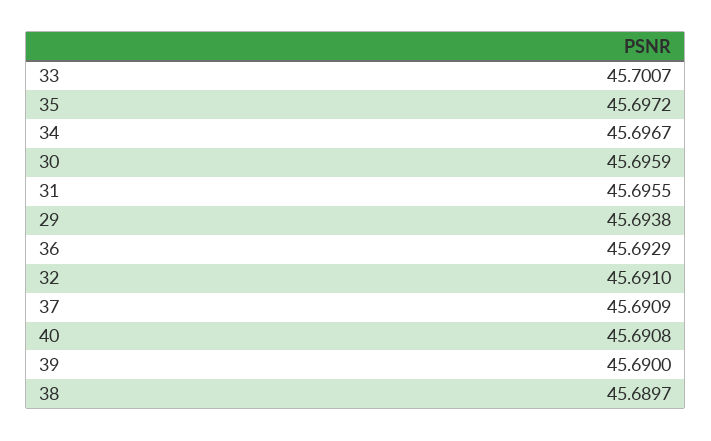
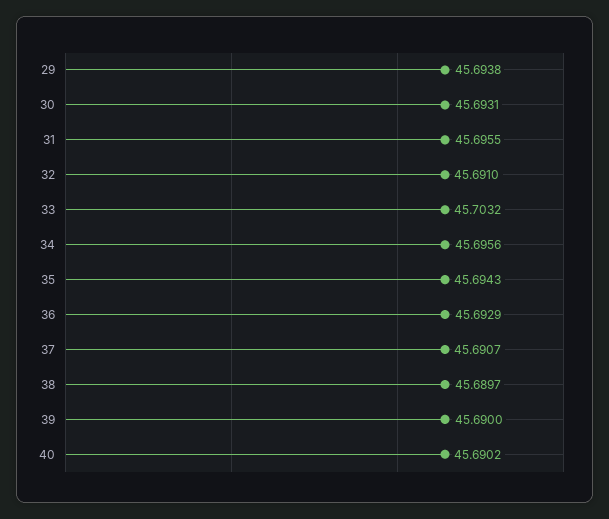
33: 45.7007 -> 45.7032
35: 45.6972 -> 45.6943
34: 45.6967 -> 45.6956
30: 45.6959 -> 45.6931
37: 45.6909 -> 45.6907
40: 45.6908 -> 45.6902

